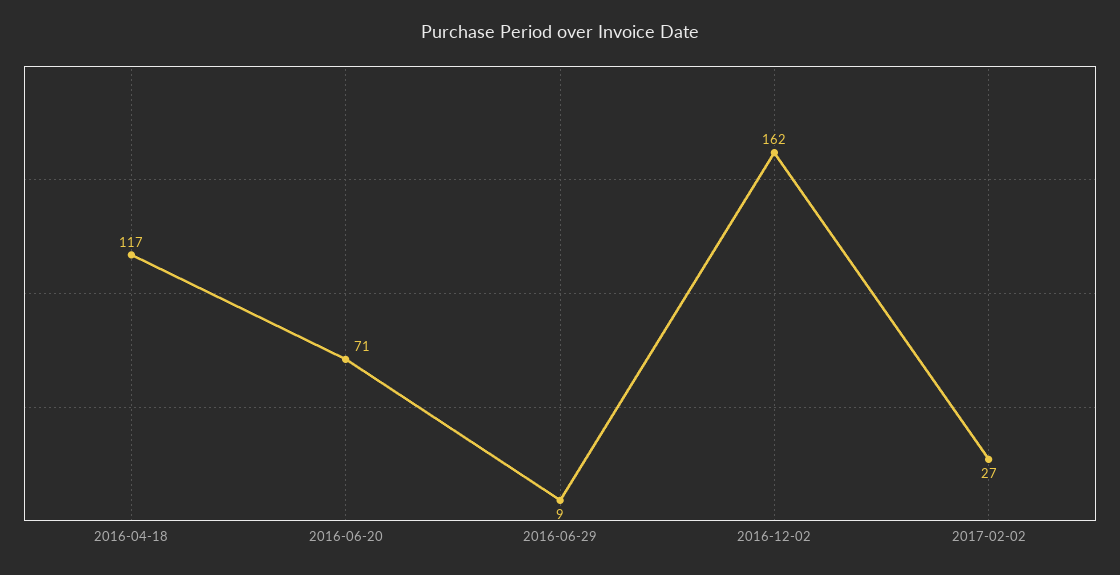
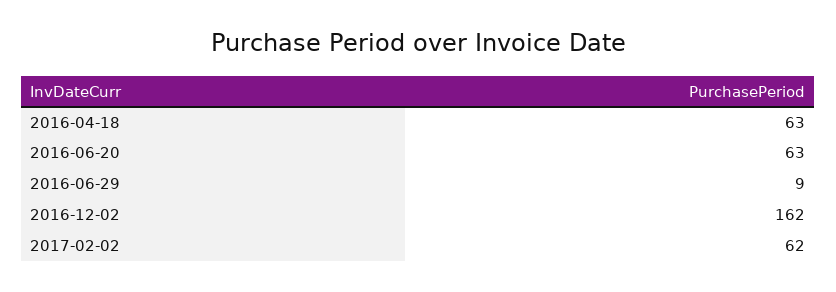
2016-04-18: 117 -> 63
2016-06-20: 71 -> 63
2017-02-02: 27 -> 62

